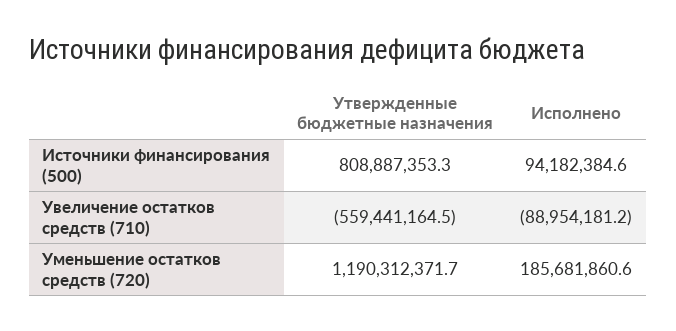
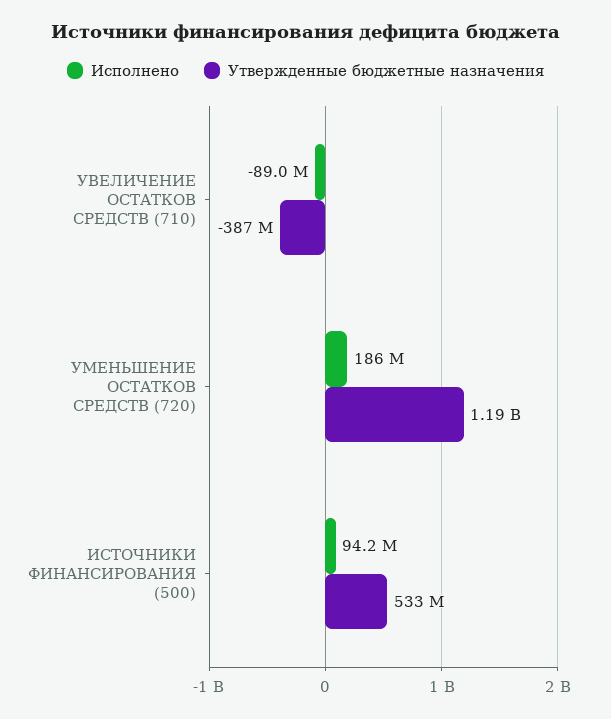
Утвержденные бюджетные назначения, Источники финансирования (500): 808887353.3 -> 533000000
Утвержденные бюджетные назначения, Увеличение остатков средств (710): -559441164.5 -> -387000000

